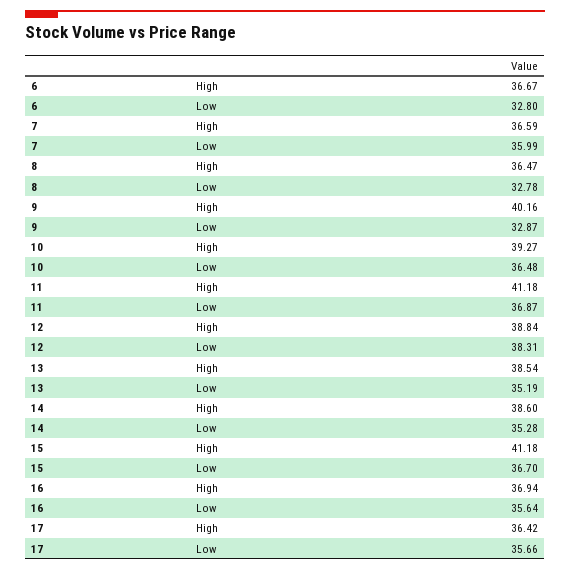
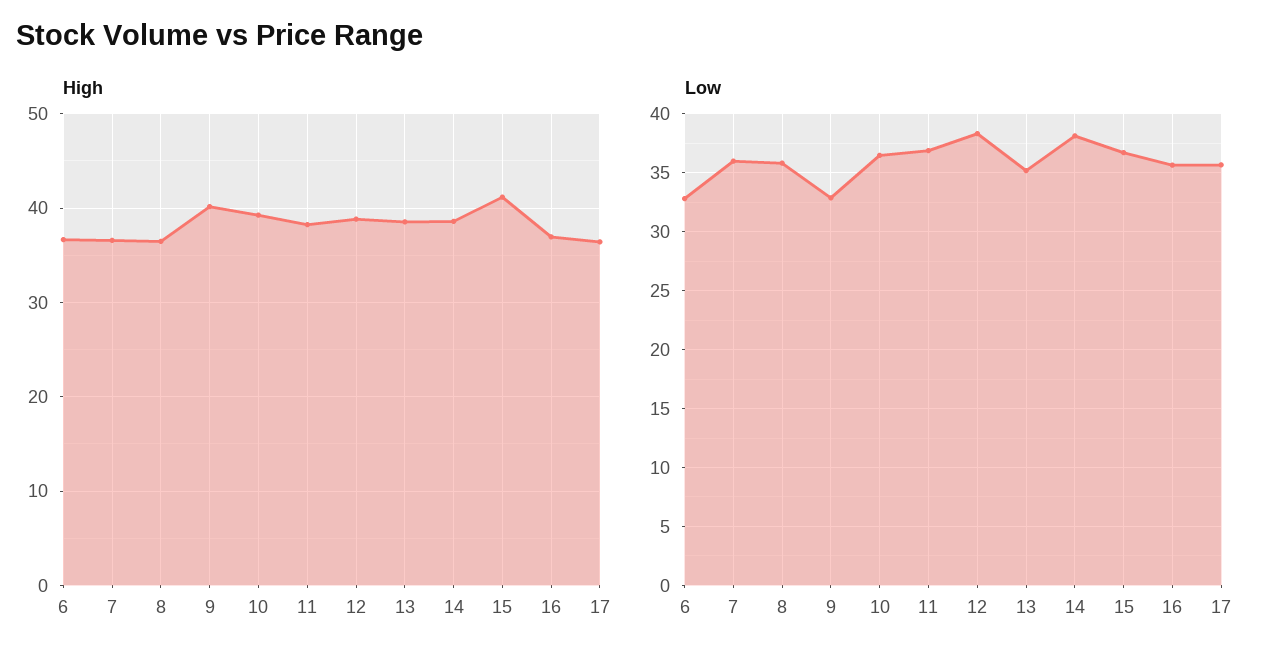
Low, 8: 32.78 -> 36
High, 11: 41.18 -> 38
Low, 14: 35.28 -> 38

